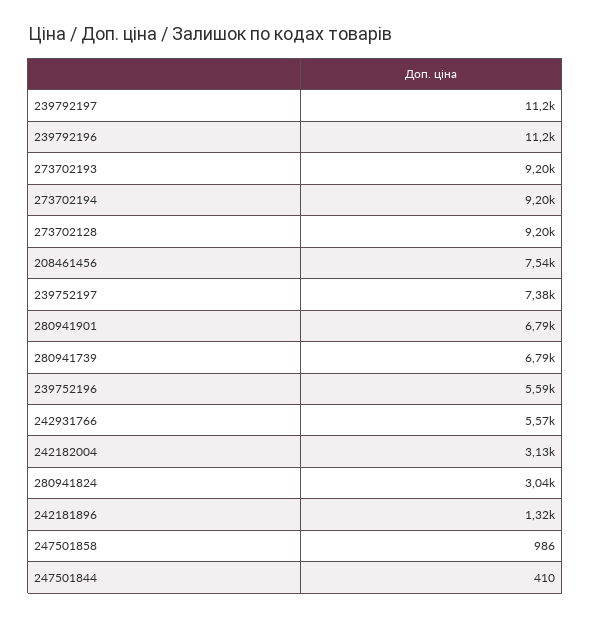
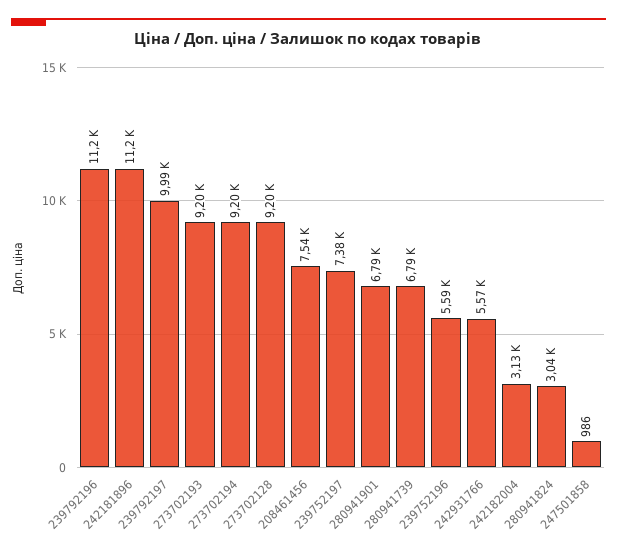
239792197: 11200 -> 9990
242181896: 1320 -> 11200
247501844: 410 -> none

